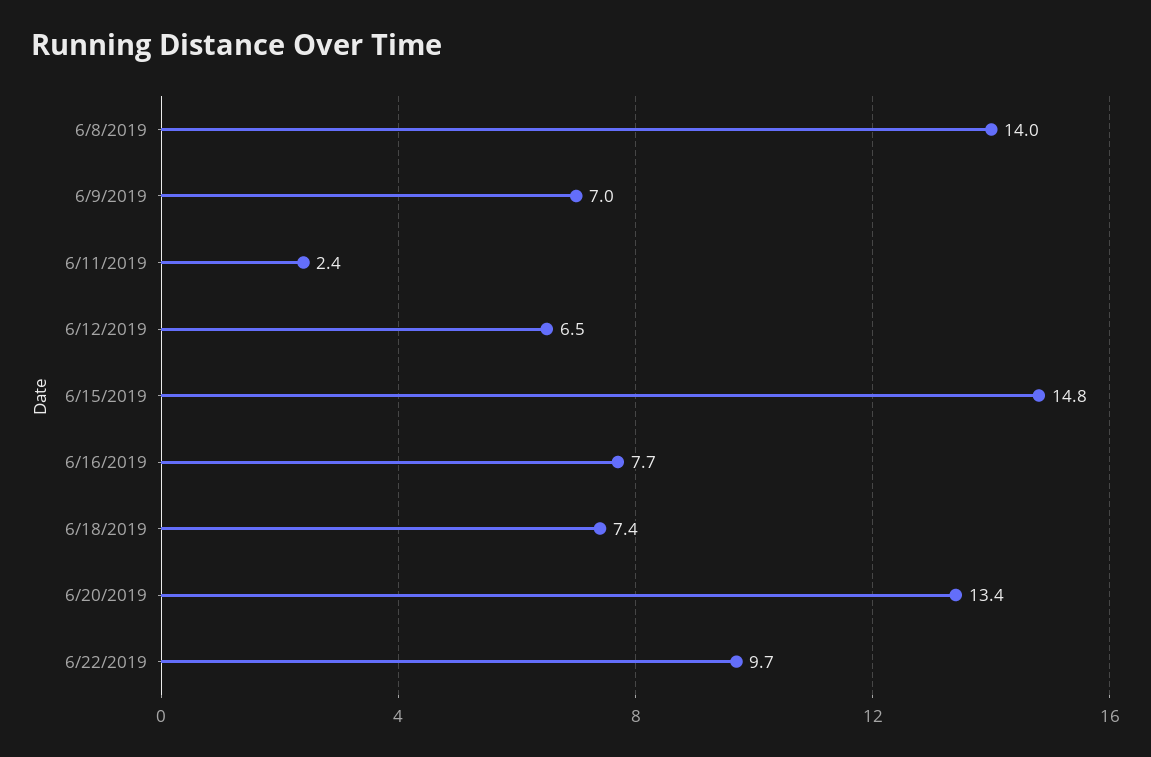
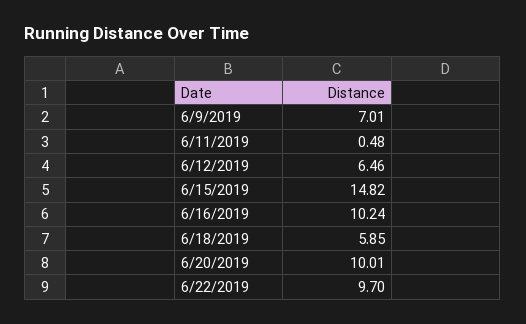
6/8/2019: 14 -> none
6/11/2019: 2.4 -> 0.48
6/16/2019: 7.7 -> 10.24
6/18/2019: 7.4 -> 5.85
6/20/2019: 13.4 -> 10.01

